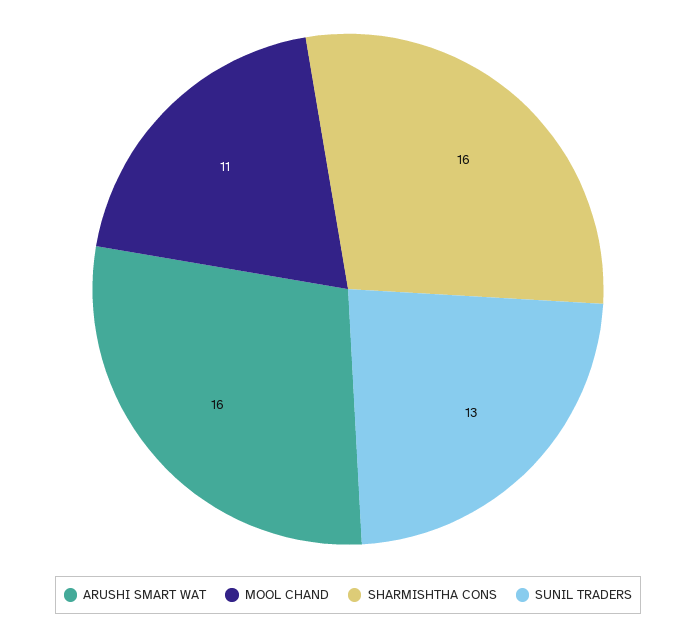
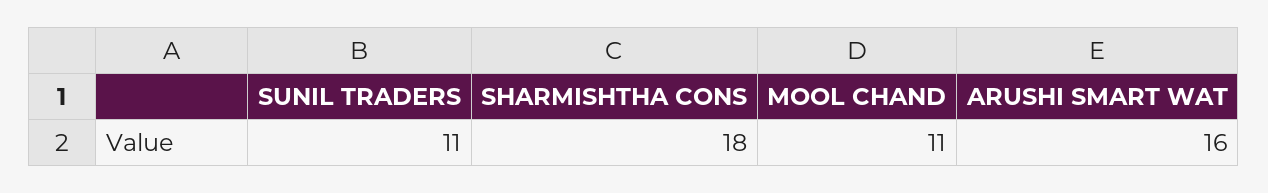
SHARMISHTHA CONS: 16 -> 18
SUNIL TRADERS: 13 -> 11

